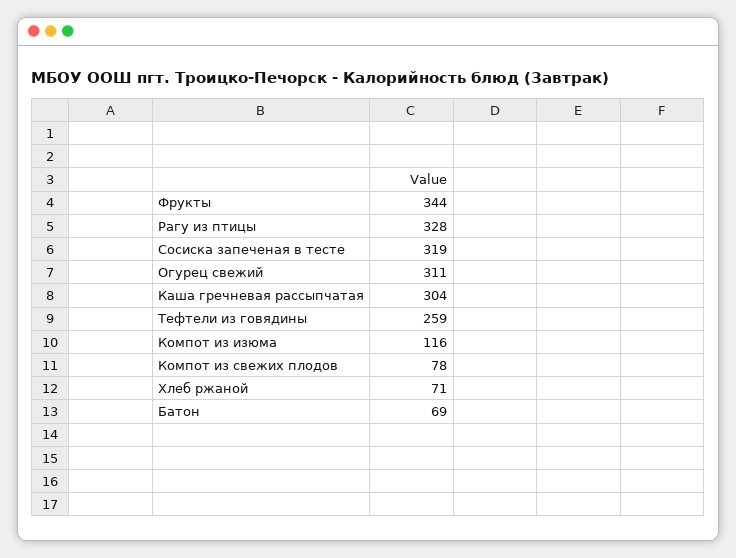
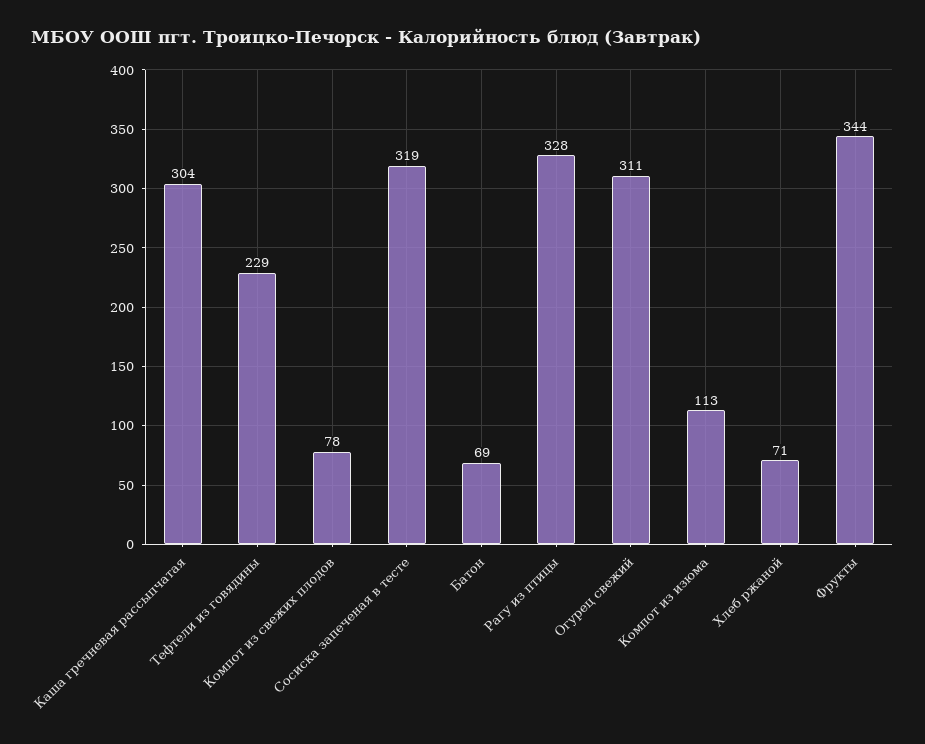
Тефтели из говядины: 259 -> 229
Компот из изюма: 116 -> 113

